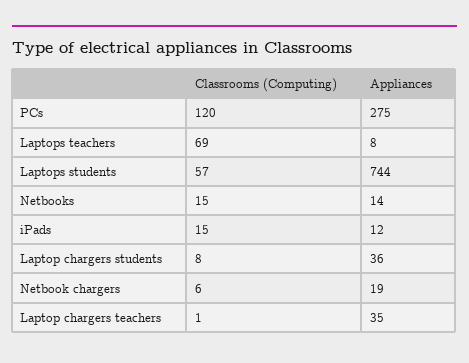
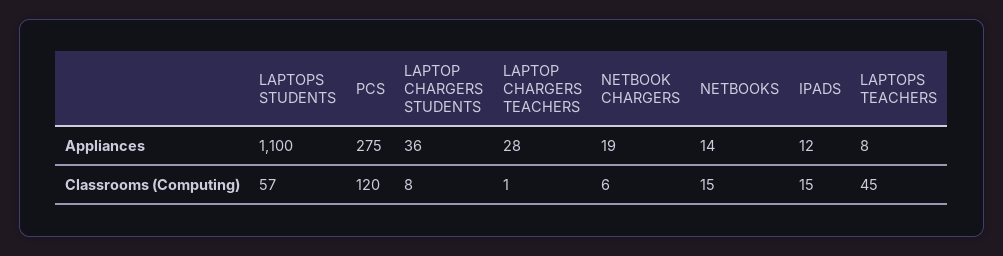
Classrooms (Computing), Laptops teachers: 69 -> 45
Appliances, Laptops students: 744 -> 1100
Appliances, Laptop chargers teachers: 35 -> 28

